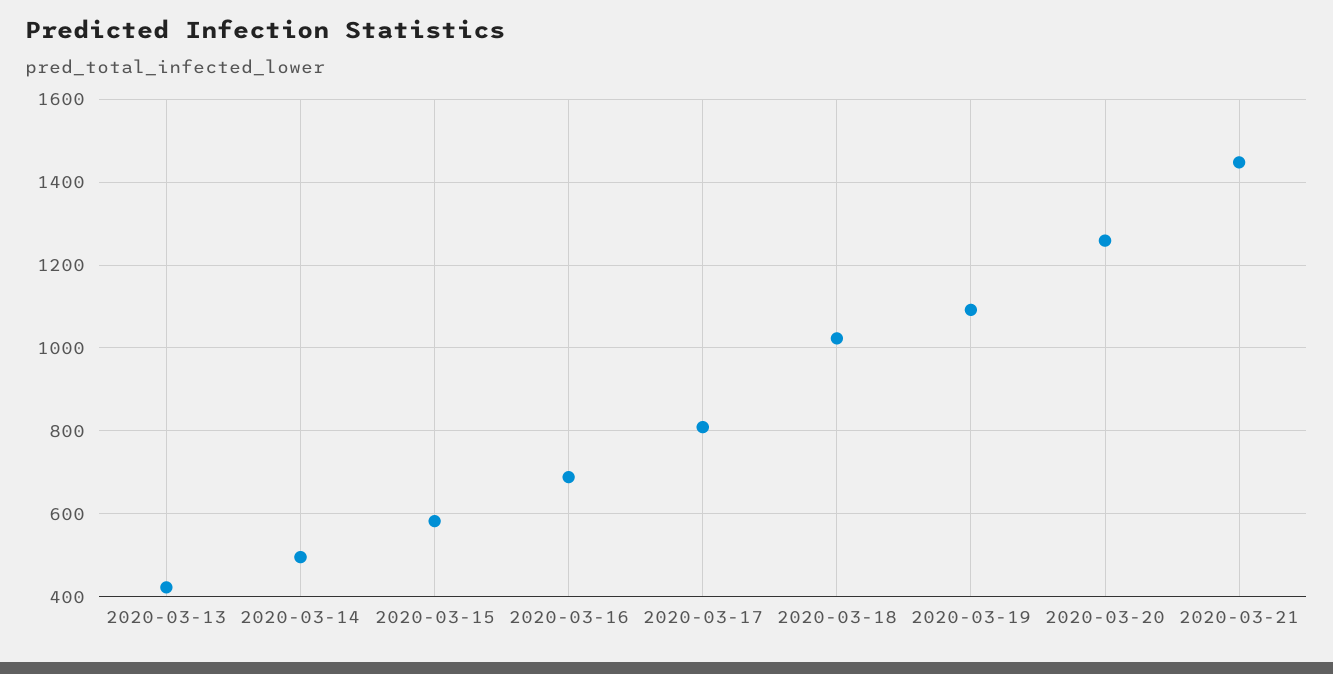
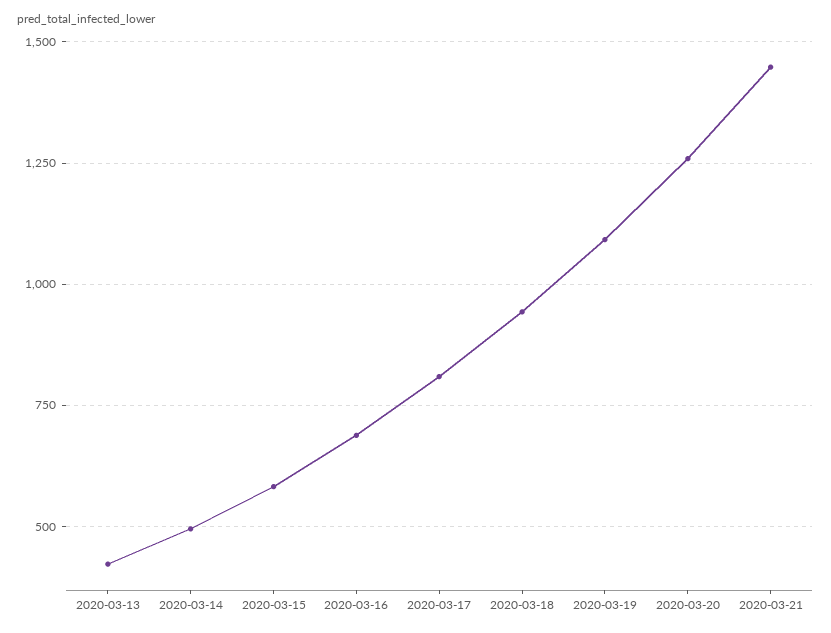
2020-03-18: 1020 -> 950

